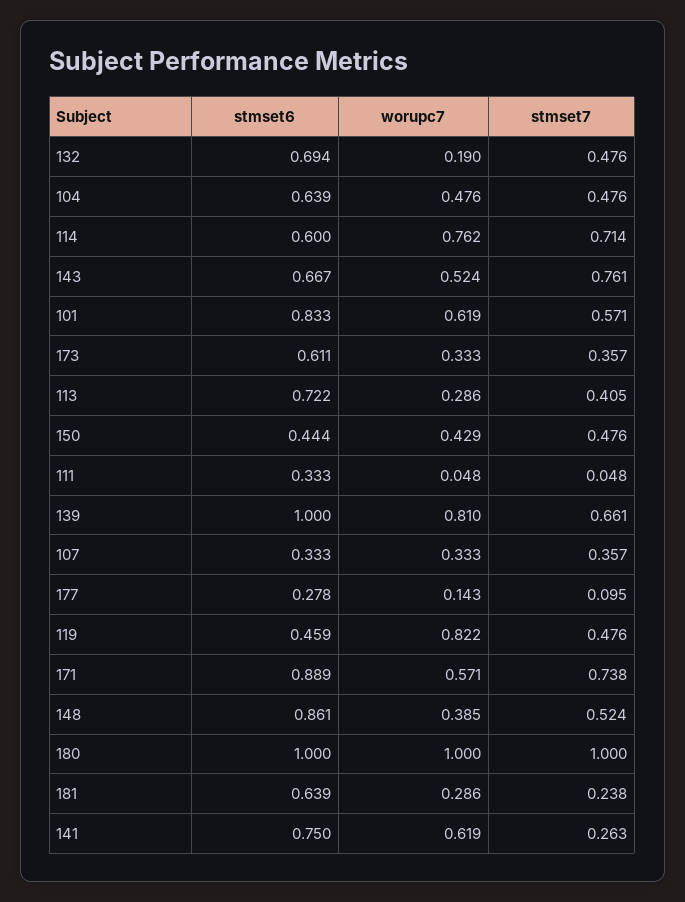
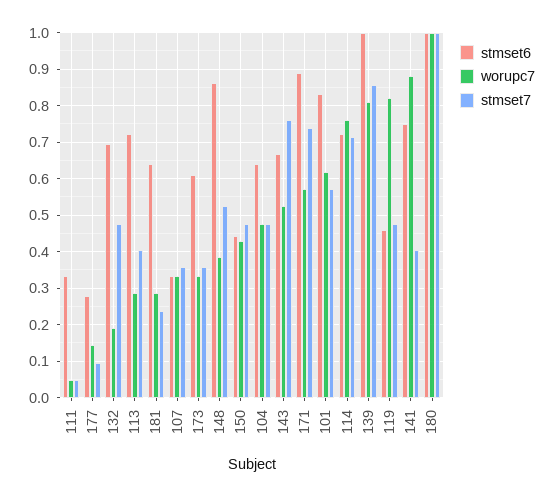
stmset6, 114: 0.6 -> 0.72
stmset7, 139: 0.661 -> 0.86
worupc7, 141: 0.619 -> 0.88
stmset7, 141: 0.263 -> 0.4

